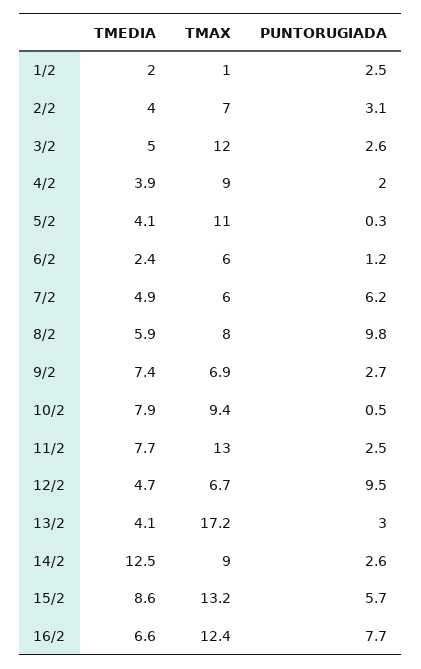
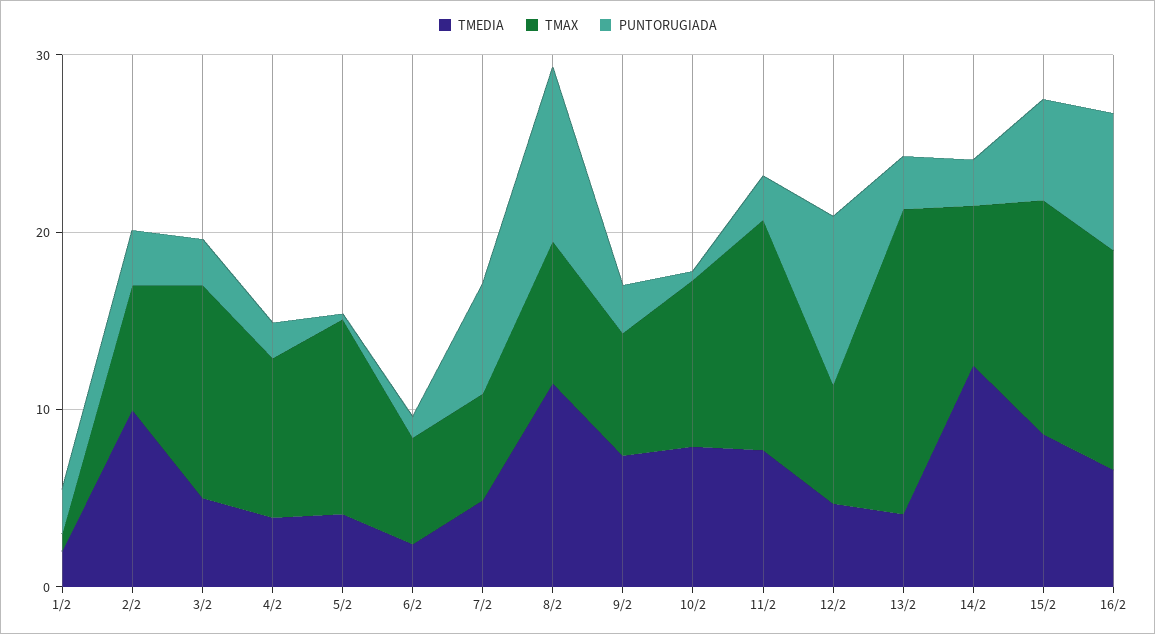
TMEDIA, 2/2: 4 -> 10
TMEDIA, 8/2: 5.9 -> 12

